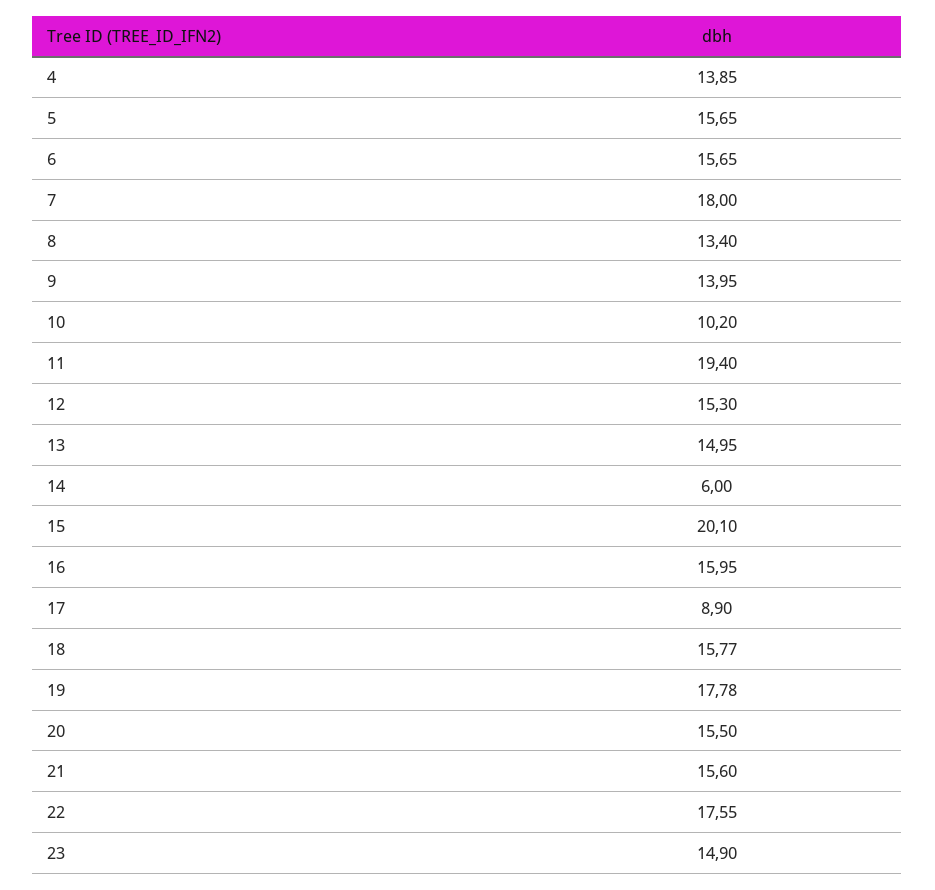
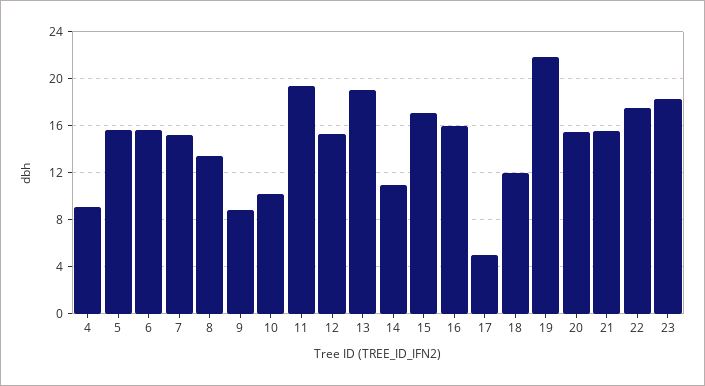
4: 13.85 -> 9
7: 18 -> 15
9: 13.95 -> 9
13: 14.95 -> 19
14: 6 -> 11
15: 20.1 -> 17
17: 8.9 -> 5
18: 15.77 -> 12
19: 17.78 -> 22
23: 14.9 -> 18

